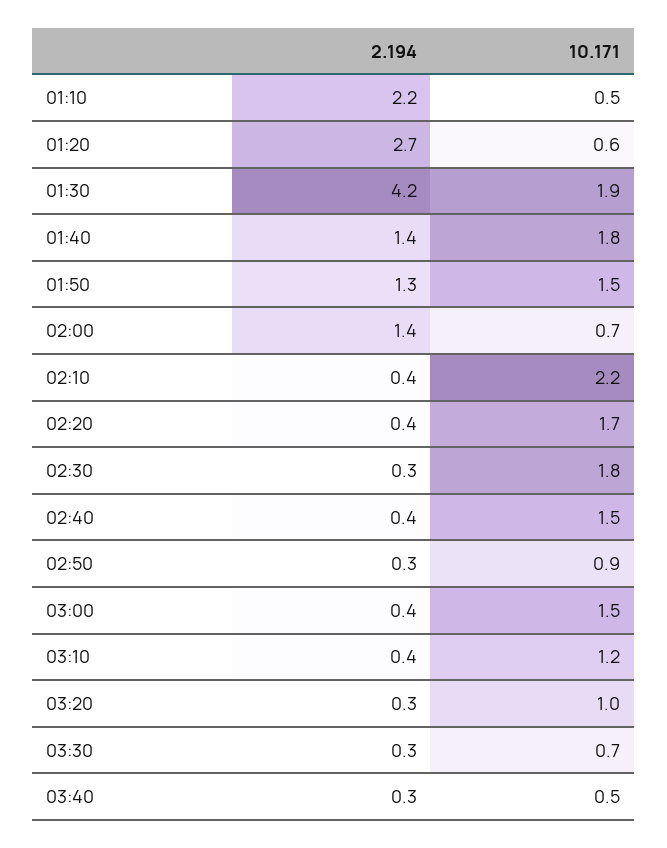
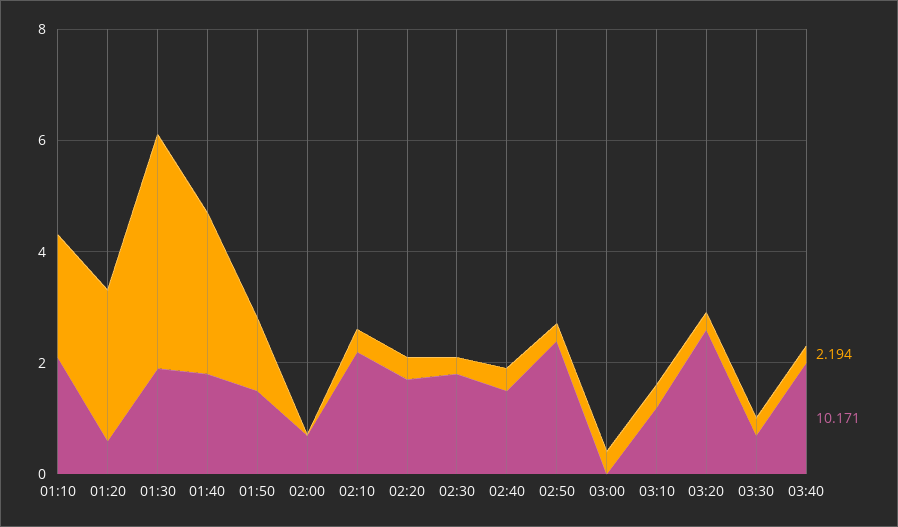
10.171, 01:10: 0.5 -> 2
2.194, 01:40: 1.4 -> 3
2.194, 02:00: 1.4 -> 0
10.171, 02:50: 0.9 -> 2.5
10.171, 03:00: 1.5 -> 0
10.171, 03:20: 1 -> 2.5
10.171, 03:40: 0.5 -> 2

